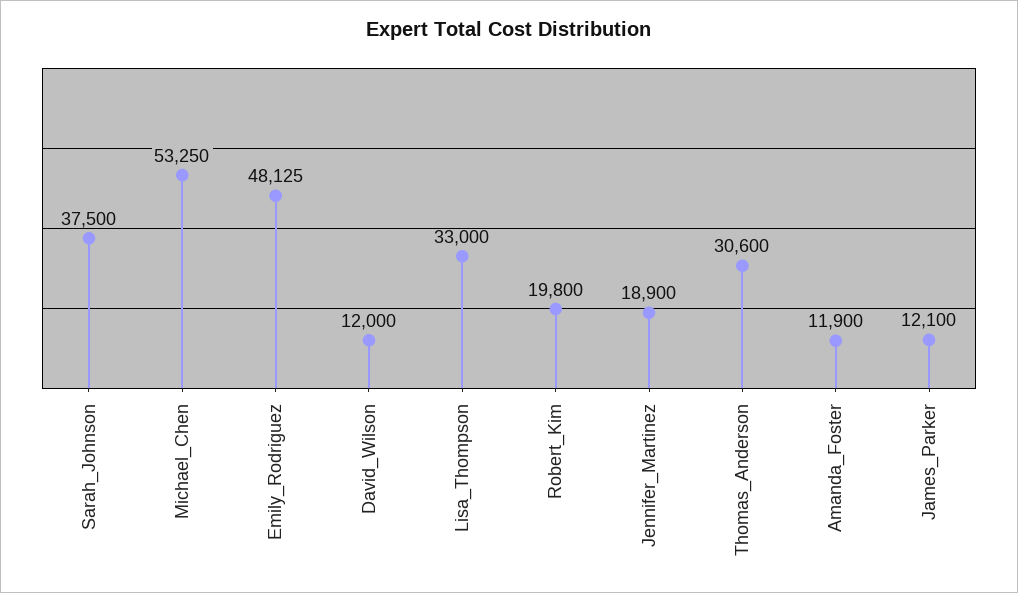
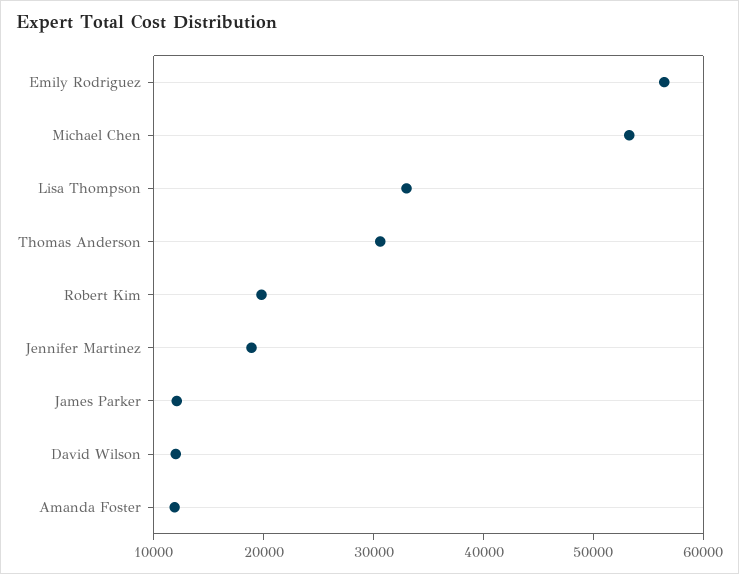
Sarah_Johnson: 37500 -> none
Emily_Rodriguez: 48125 -> 56000

